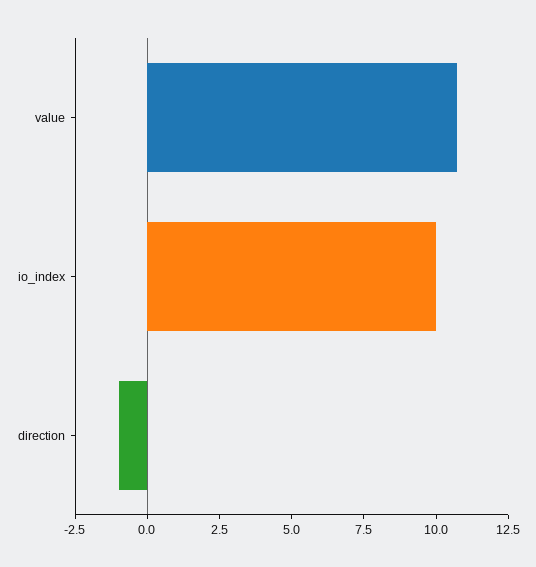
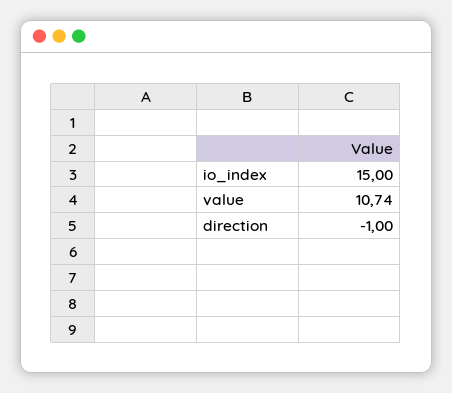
io_index: 10 -> 15

